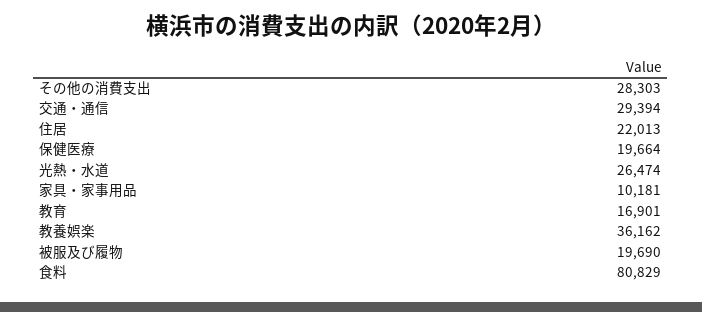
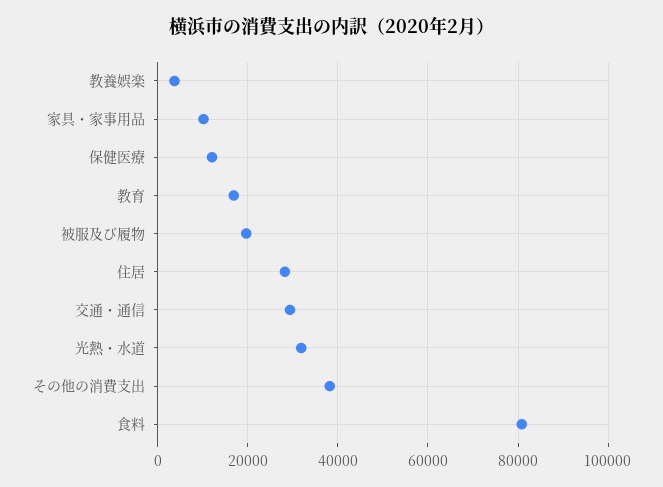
その他の消費支出: 28303 -> 38000
住居: 22013 -> 28000
保健医療: 19664 -> 12000
光熱・水道: 26474 -> 32000
教養娯楽: 36162 -> 4000

